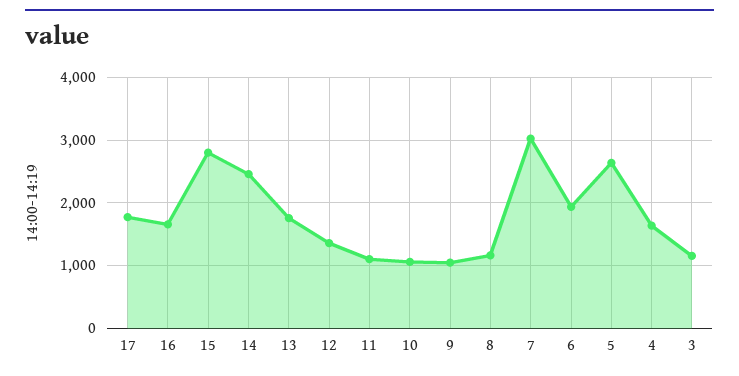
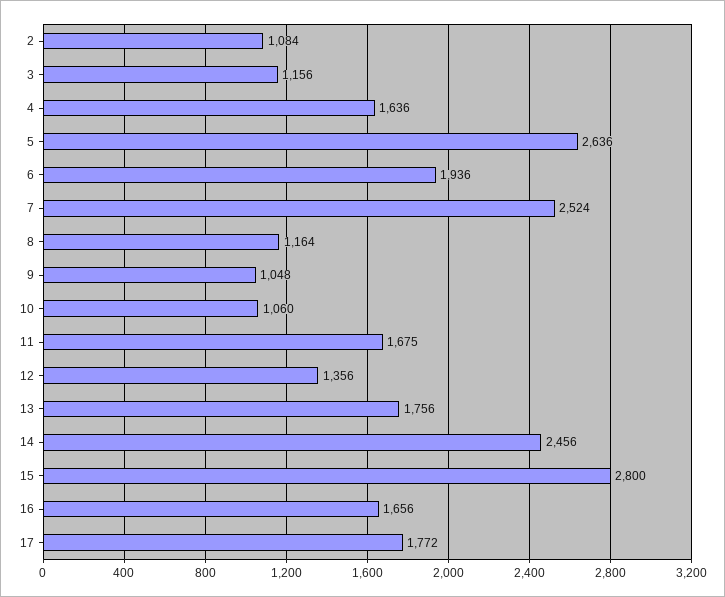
11: 1100 -> 1675
7: 3000 -> 2524
2: none -> 1084

